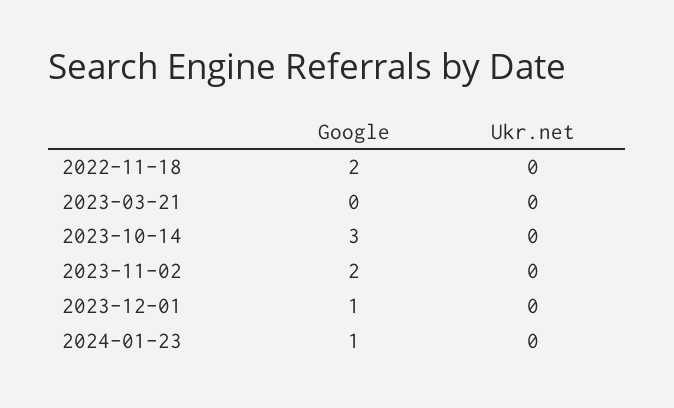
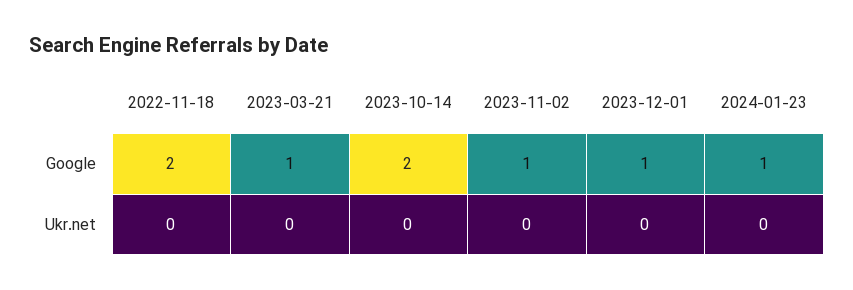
Google, 2023-03-21: 0 -> 1
Google, 2023-10-14: 3 -> 2
Google, 2023-11-02: 2 -> 1

